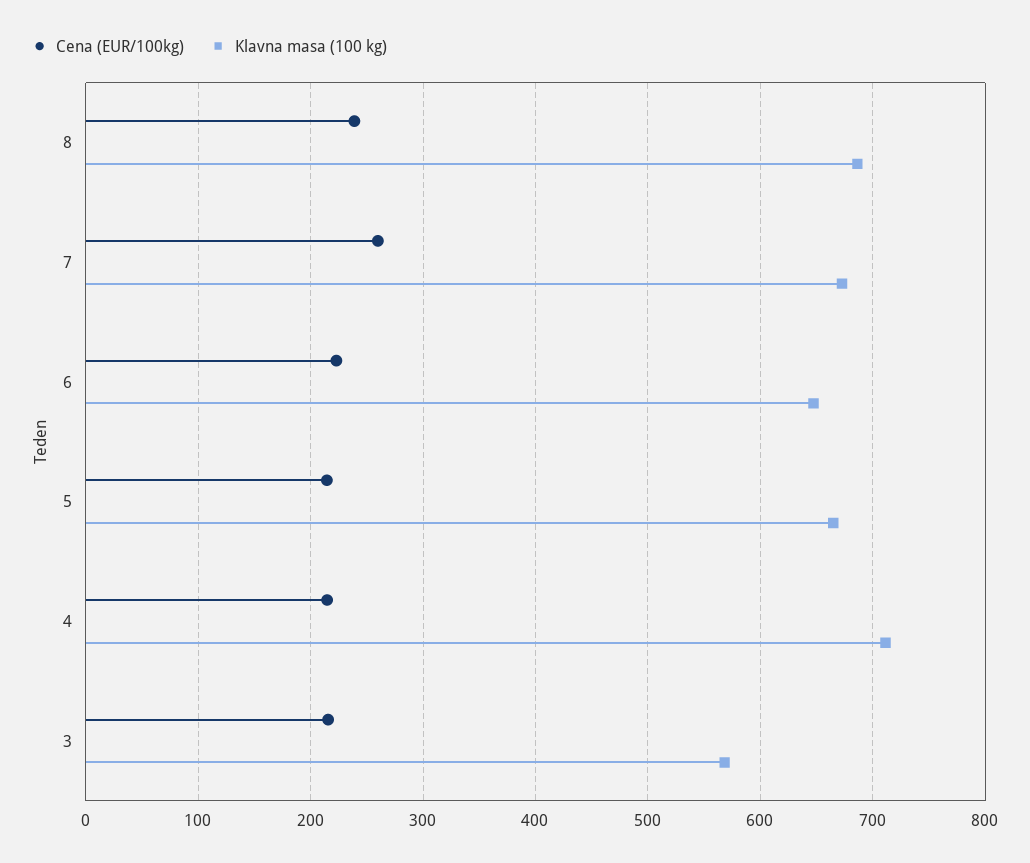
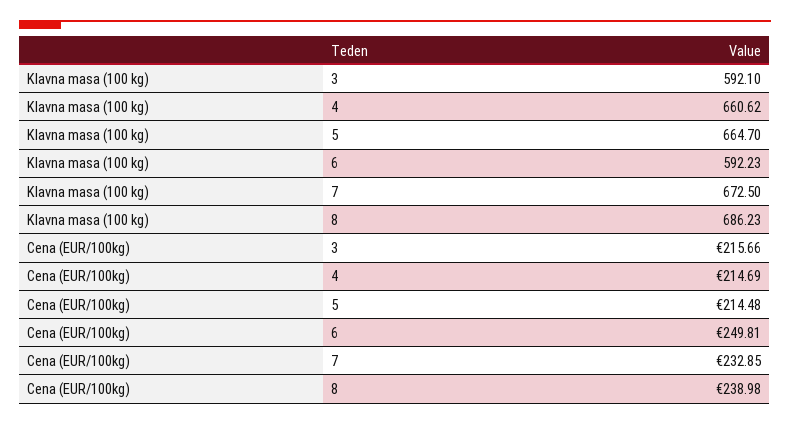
Cena (EUR/100kg), 7: 260 -> 232.85
Cena (EUR/100kg), 6: 220 -> 249.81
Klavna masa (100 kg), 6: 650 -> 592.23
Klavna masa (100 kg), 4: 710 -> 660.62
Klavna masa (100 kg), 3: 570 -> 592.1

